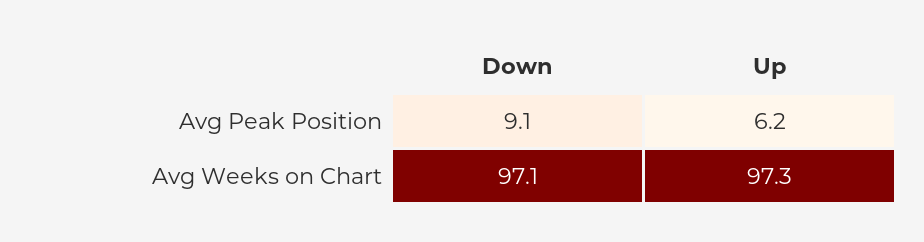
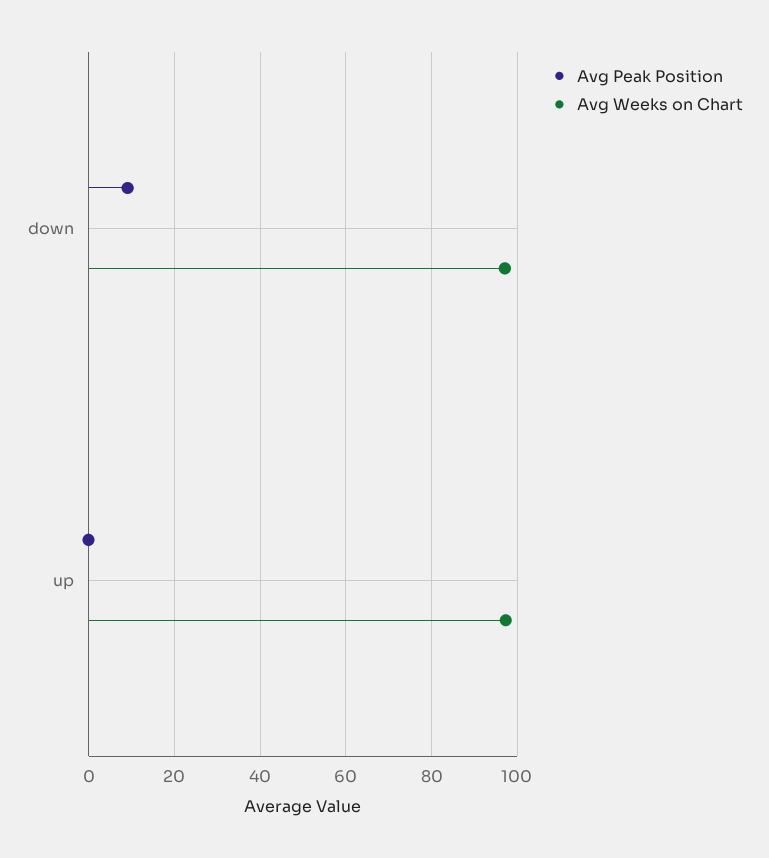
Avg Peak Position, Up: 6.2 -> 0

